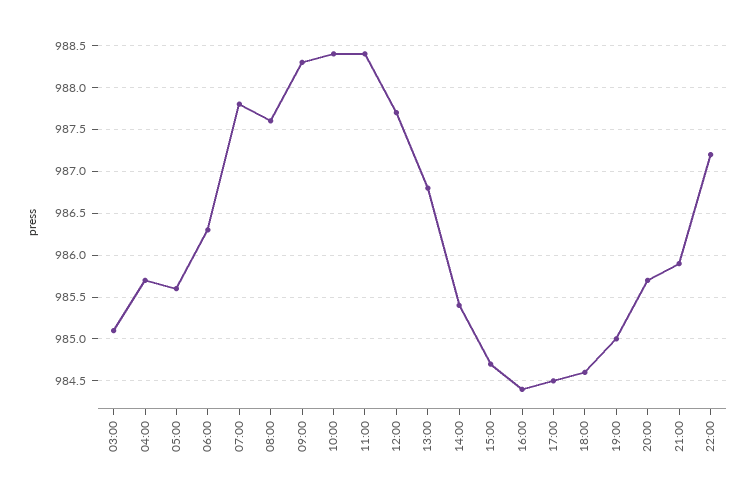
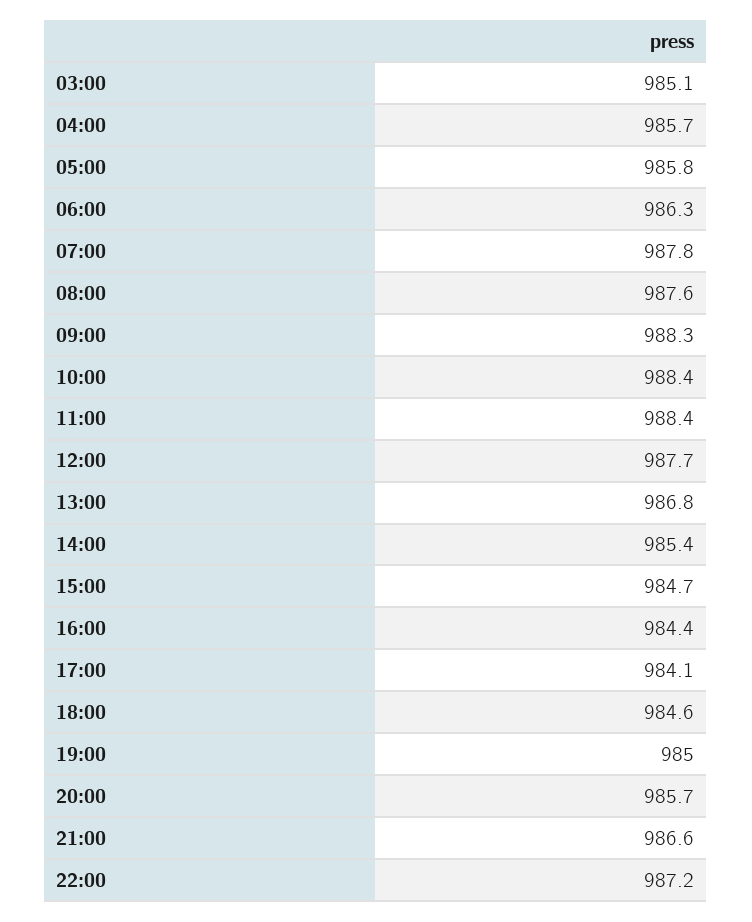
05:00: 985.6 -> 985.8
17:00: 984.5 -> 984.1
21:00: 985.9 -> 986.6

